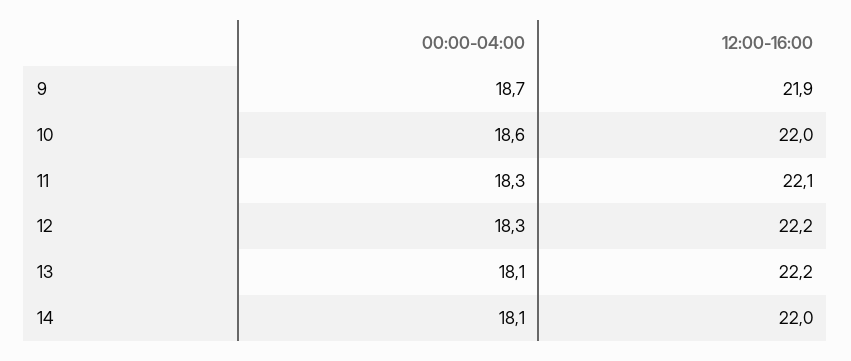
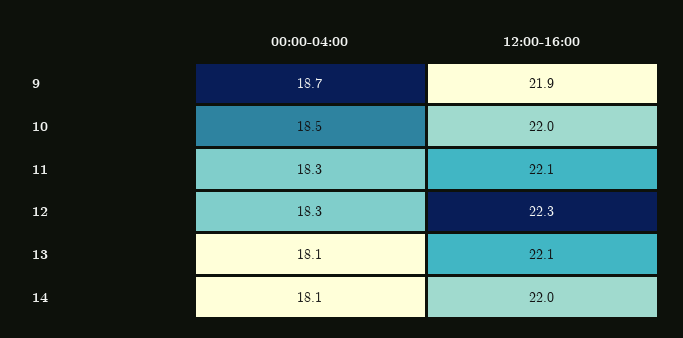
00:00-04:00, 10: 18.6 -> 18.5
12:00-16:00, 12: 22.2 -> 22.3
12:00-16:00, 13: 22.2 -> 22.1

